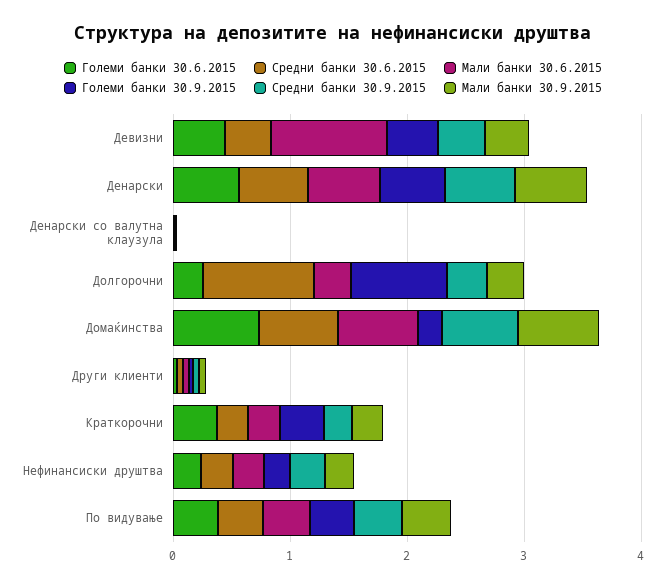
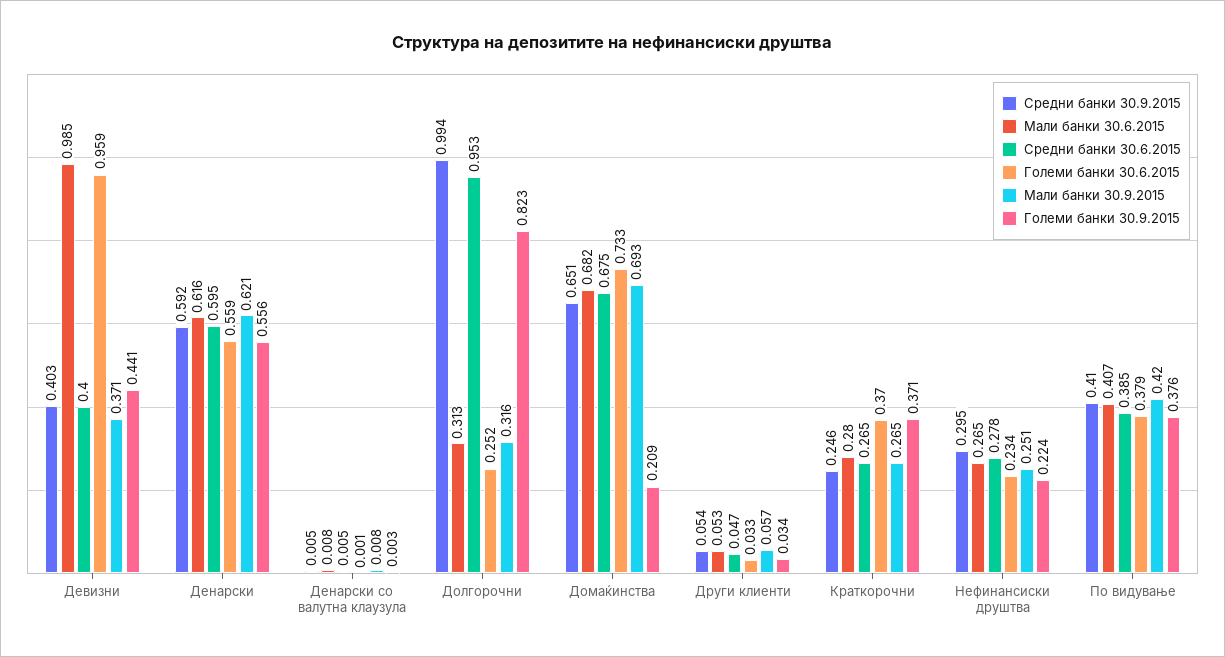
Големи банки 30.6.2015, Девизни: 0.4 -> 0.959
Средни банки 30.9.2015, Долгорочни: 0.4 -> 0.994

